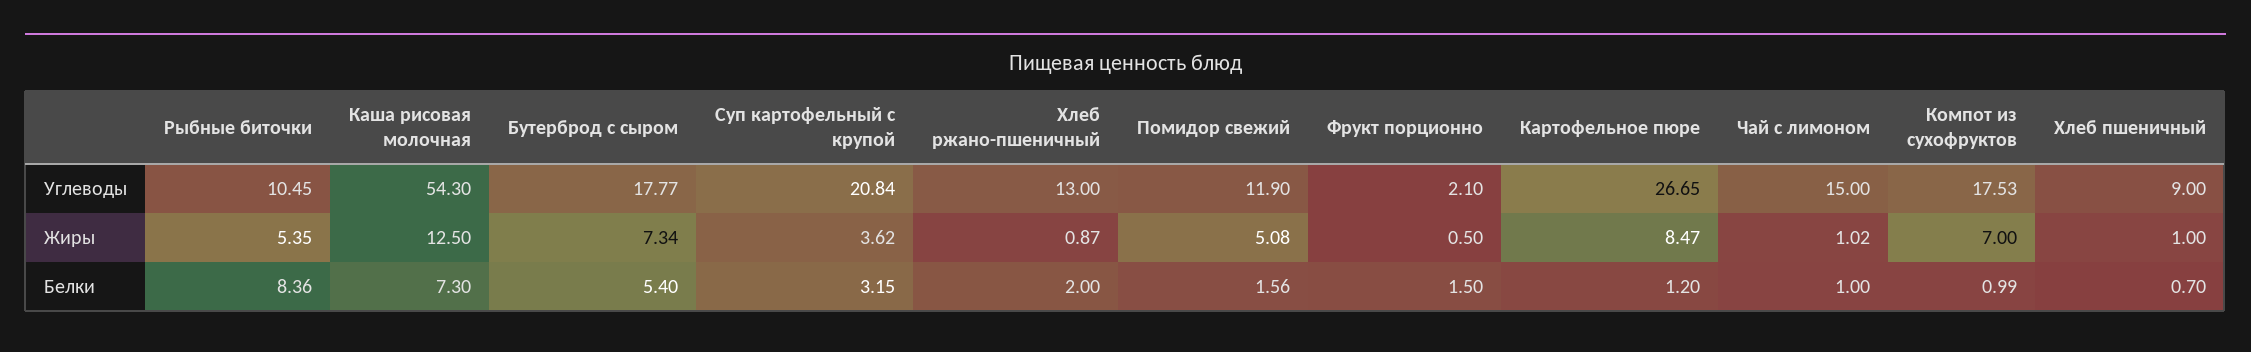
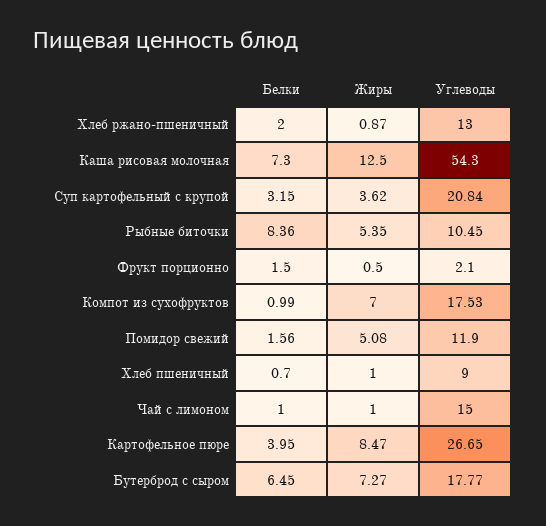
Бутерброд с сыром, Жиры: 7.34 -> 7.27
Чай с лимоном, Жиры: 1.02 -> 1
Бутерброд с сыром, Белки: 5.4 -> 6.45
Картофельное пюре, Белки: 1.2 -> 3.95

